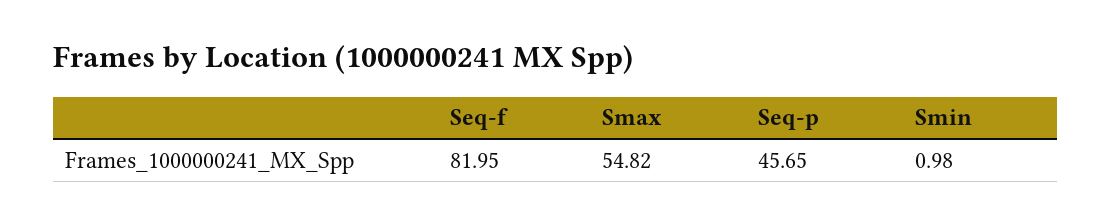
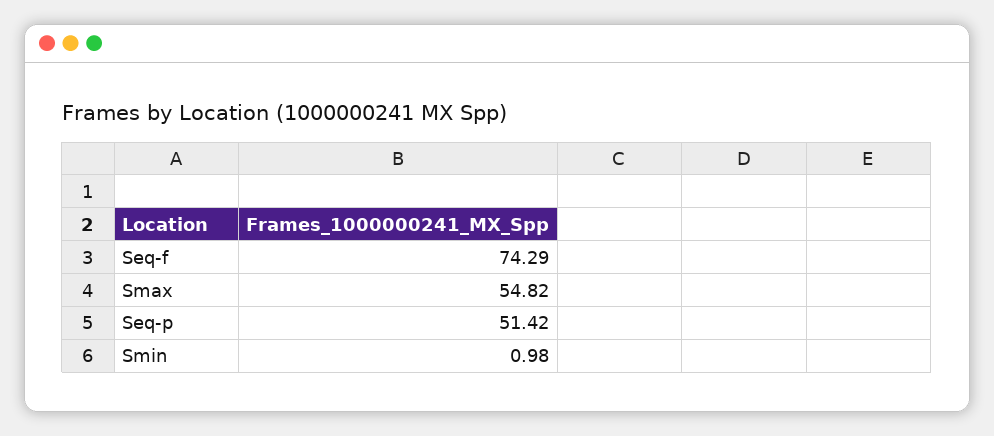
Seq-f: 81.95 -> 74.29
Seq-p: 45.65 -> 51.42

